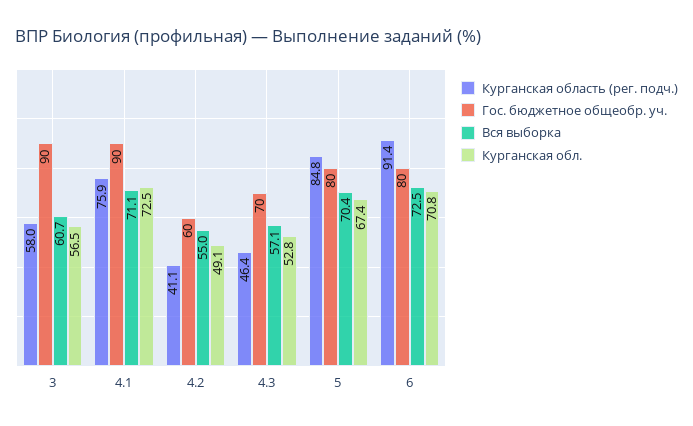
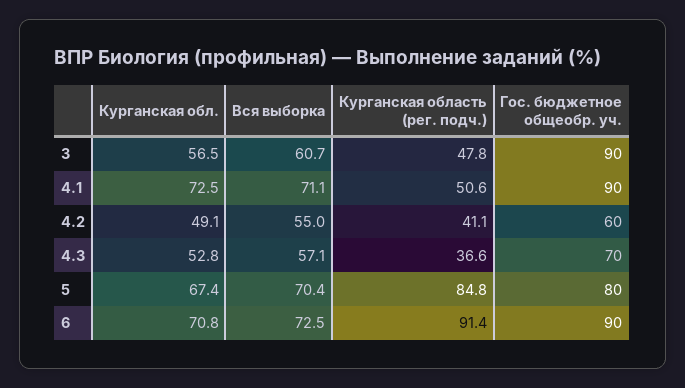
Курганская область (рег. подч.), 3: 58 -> 47.8
Курганская область (рег. подч.), 4.1: 75.9 -> 50.6
Курганская область (рег. подч.), 4.3: 46.4 -> 36.6
Гос. бюджетное общеобр. уч., 6: 80 -> 90

